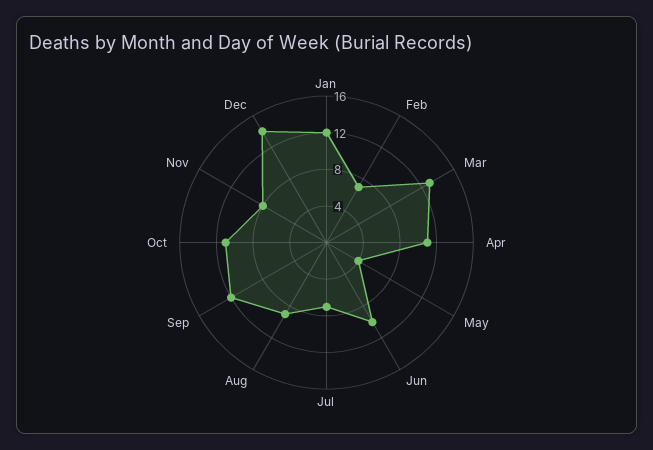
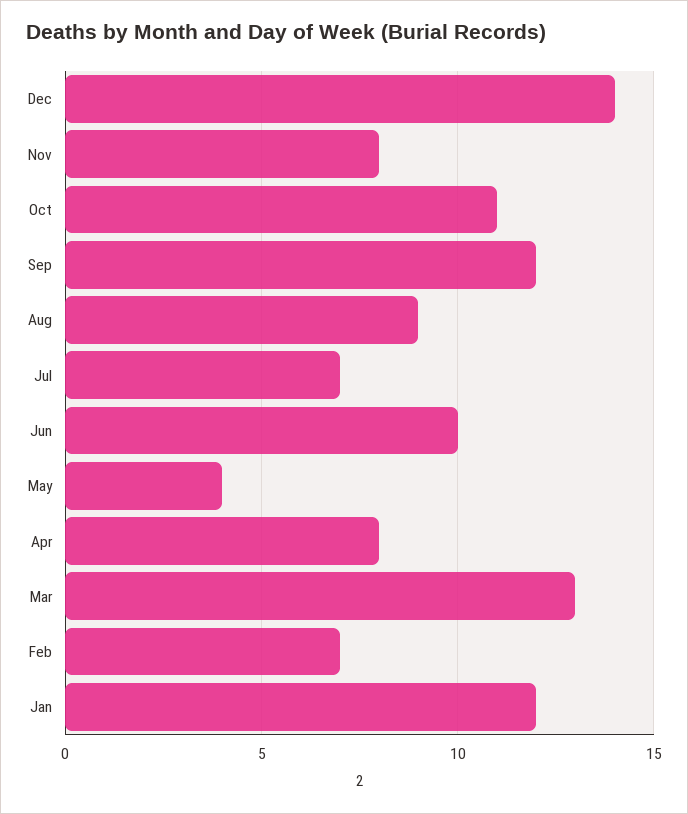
Apr: 11 -> 8

